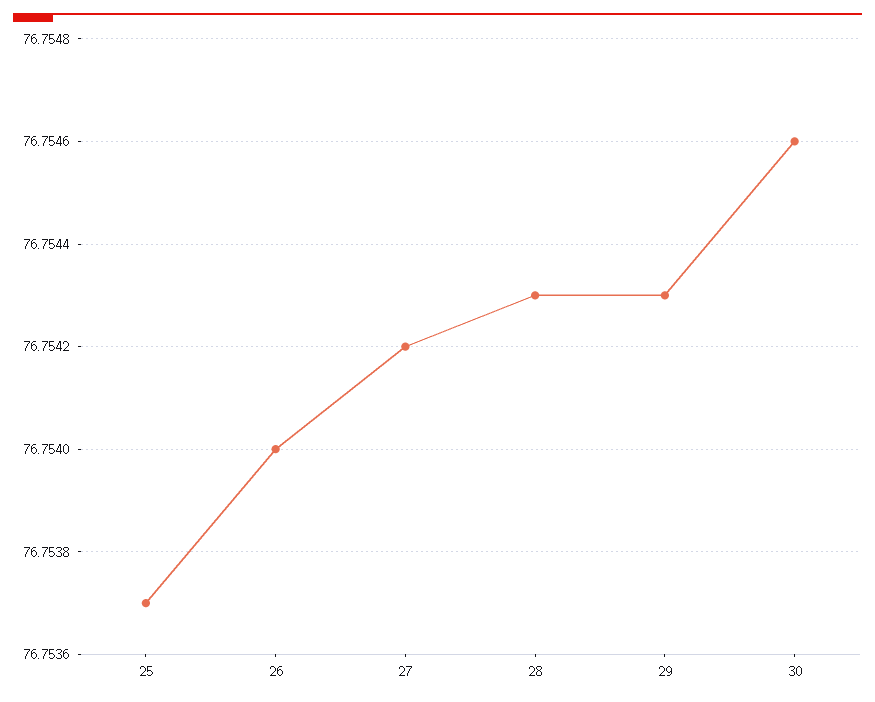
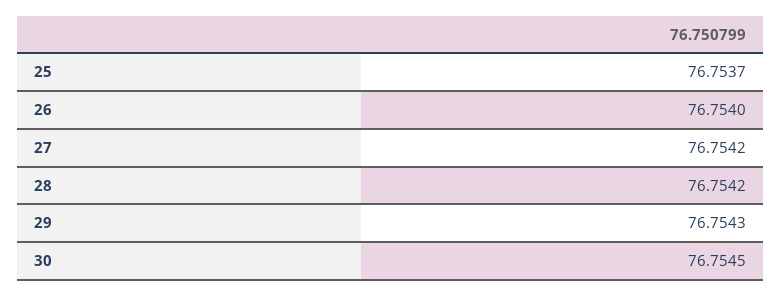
28: 76.7543 -> 76.7542
30: 76.7546 -> 76.7545

